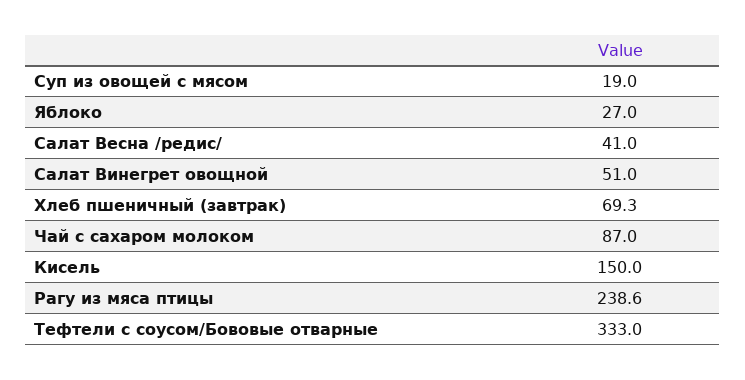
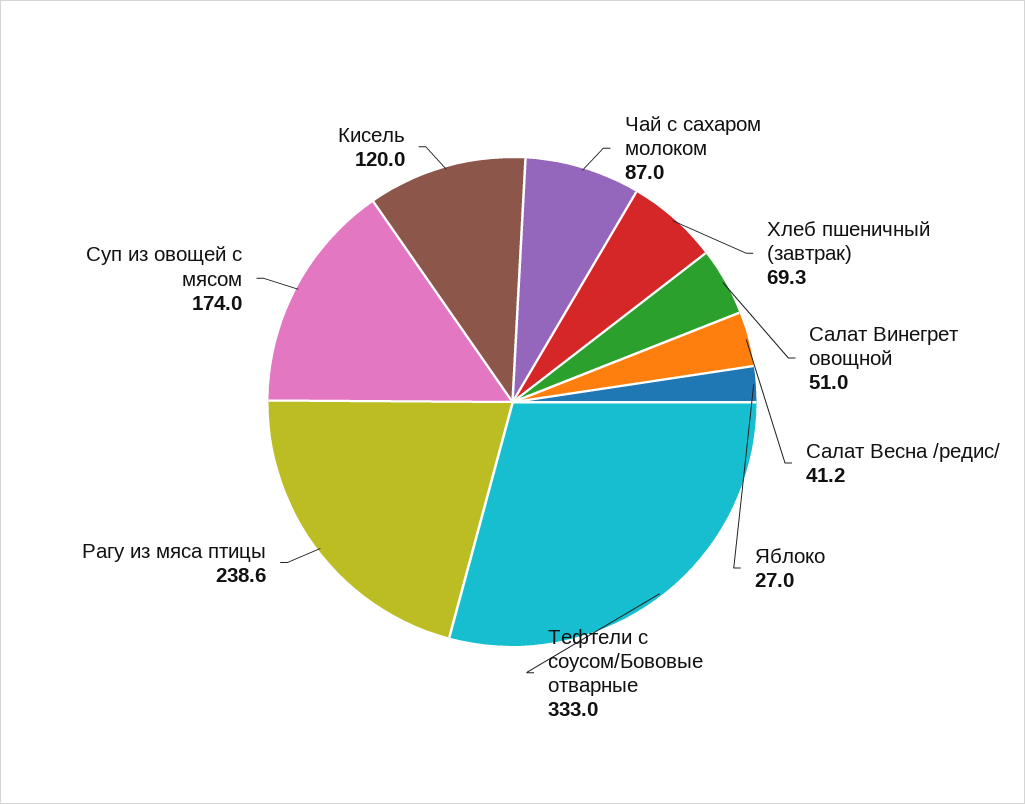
Суп из овощей с мясом: 19 -> 174
Салат Весна /редис/: 41 -> 41.2
Кисель: 150 -> 120

